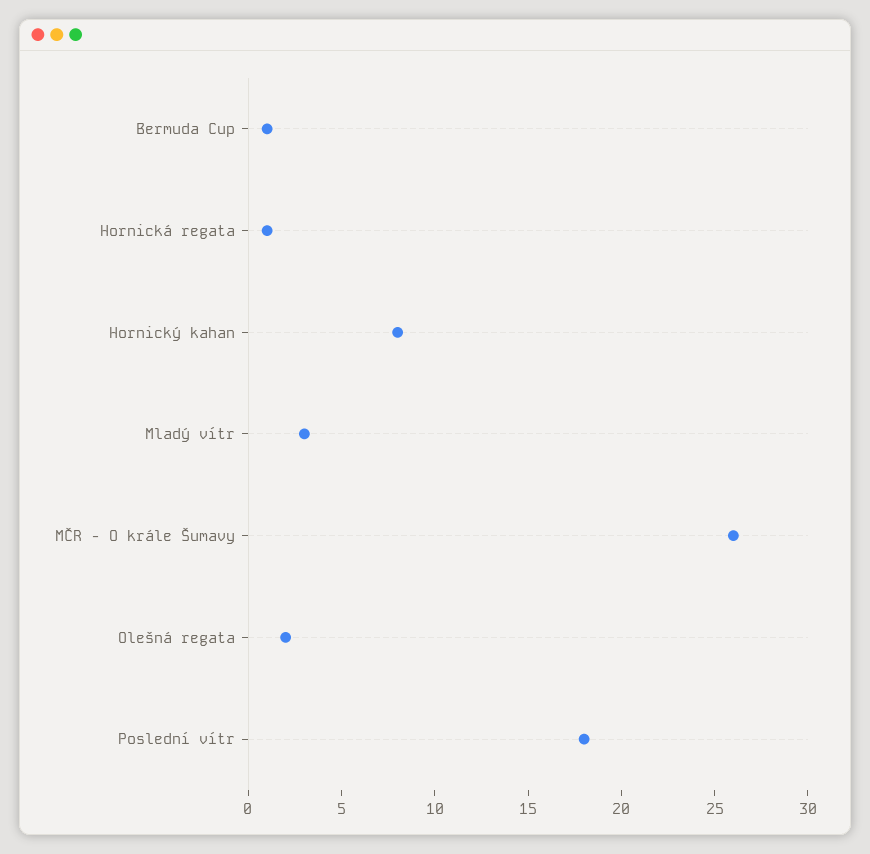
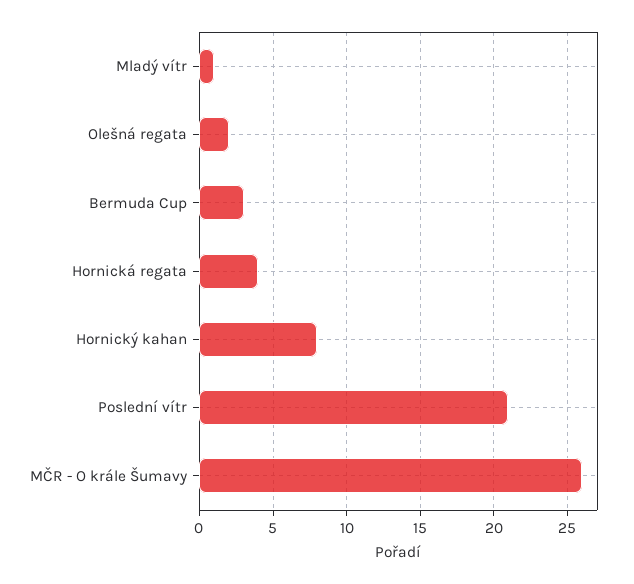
Bermuda Cup: 1 -> 3
Hornická regata: 1 -> 4
Mladý vítr: 3 -> 1
Poslední vítr: 18 -> 21

